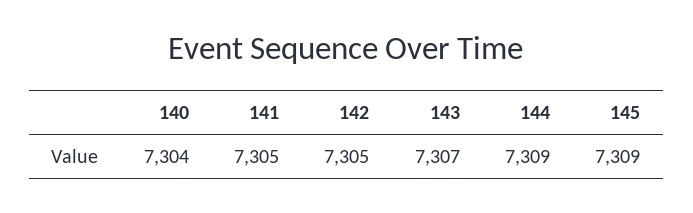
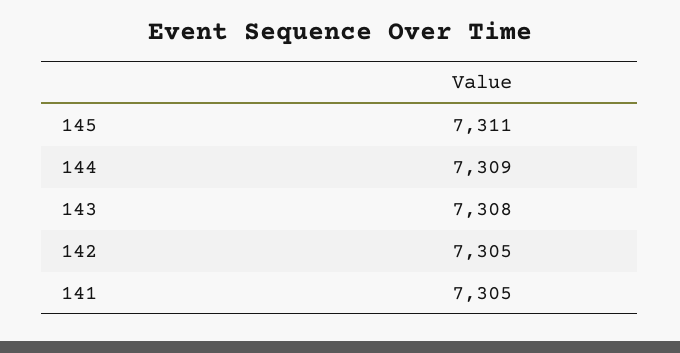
140: 7304 -> none
143: 7307 -> 7308
145: 7309 -> 7311

